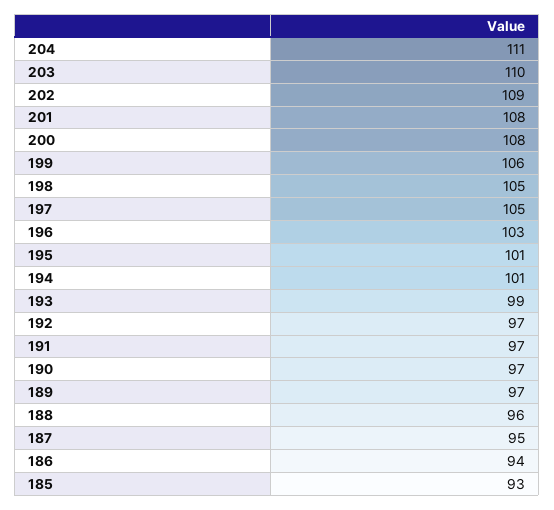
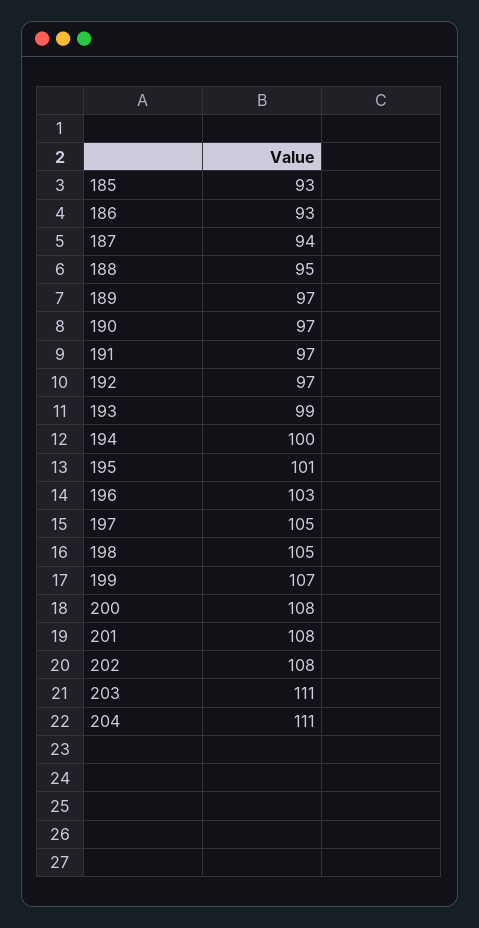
203: 110 -> 111
202: 109 -> 108
199: 106 -> 107
194: 101 -> 100
188: 96 -> 95
187: 95 -> 94
186: 94 -> 93

